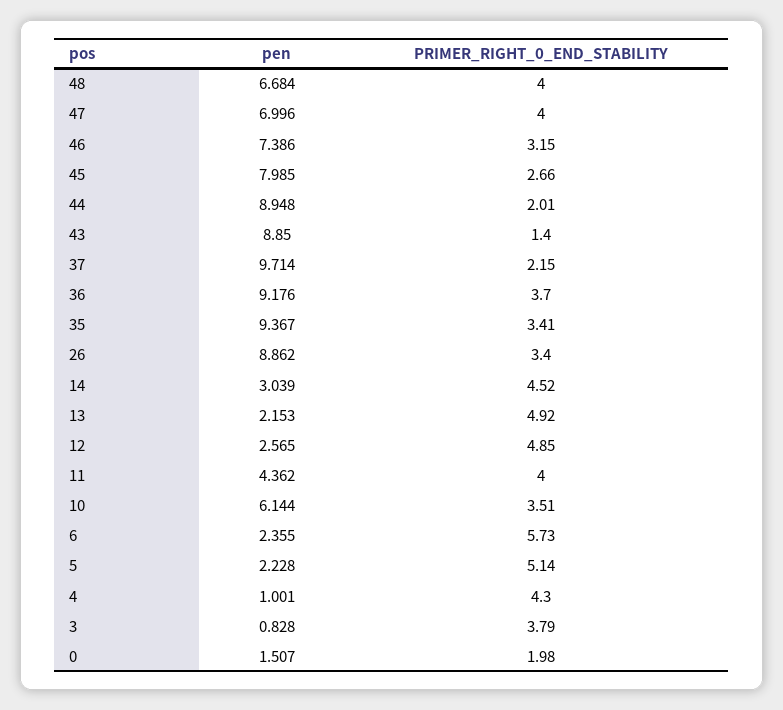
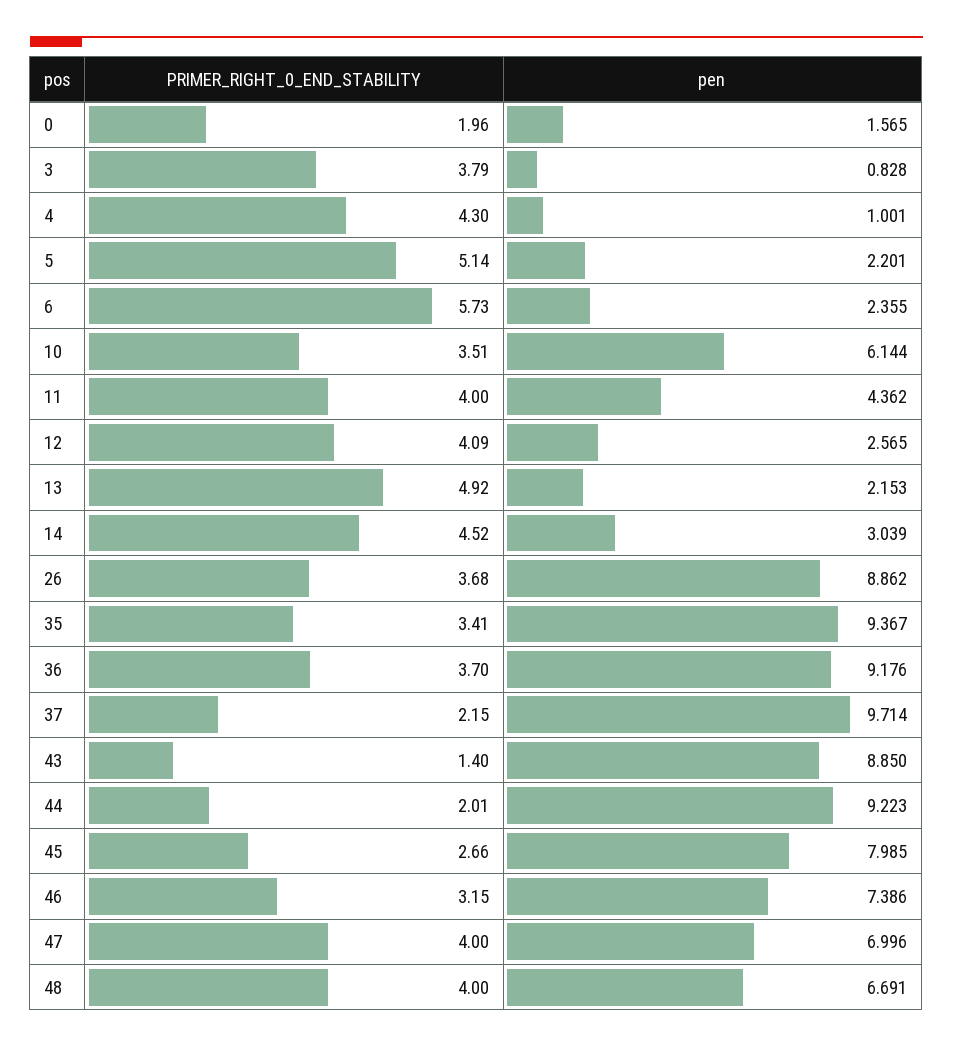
pen, 48: 6.684 -> 6.691
pen, 44: 8.948 -> 9.223
PRIMER_RIGHT_0_END_STABILITY, 26: 3.4 -> 3.68
PRIMER_RIGHT_0_END_STABILITY, 12: 4.85 -> 4.09
pen, 5: 2.228 -> 2.201
pen, 0: 1.507 -> 1.565
PRIMER_RIGHT_0_END_STABILITY, 0: 1.98 -> 1.96

